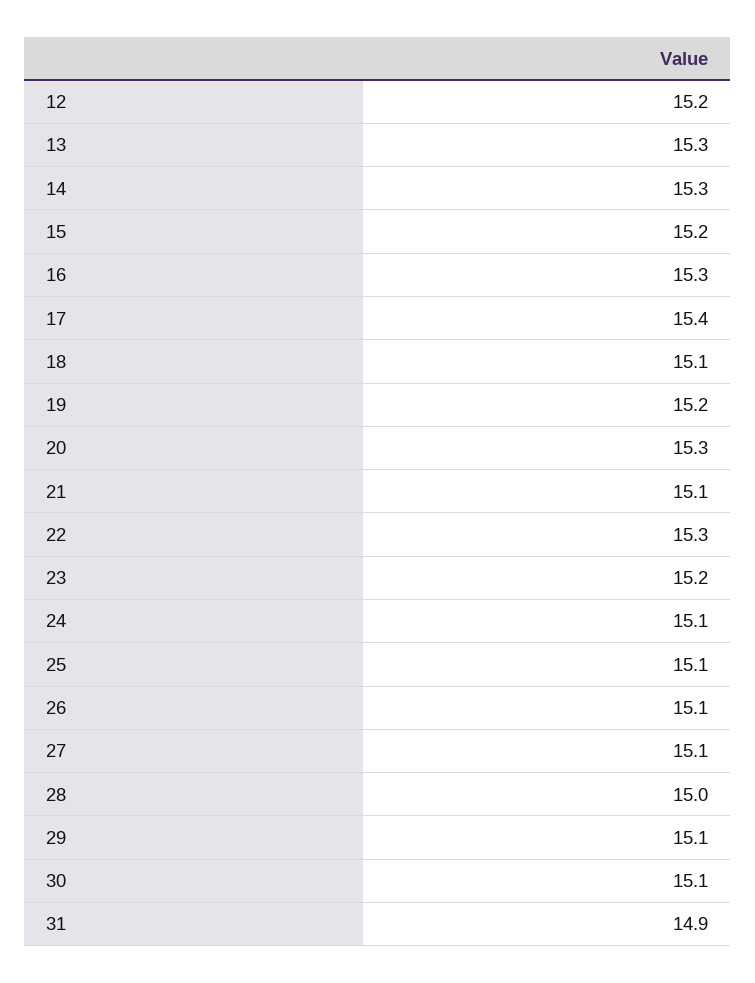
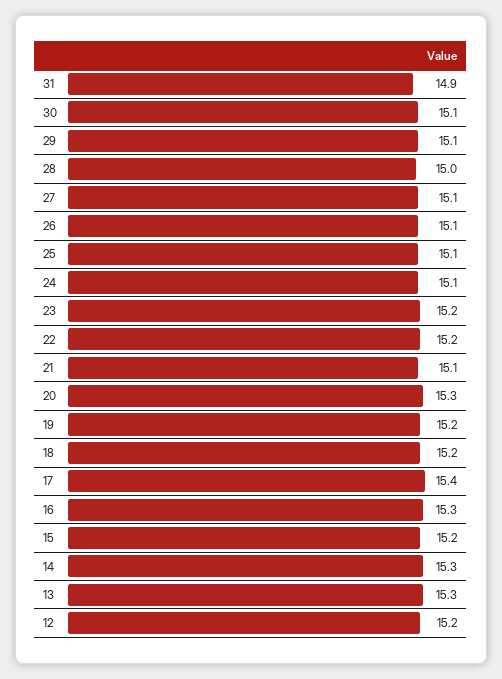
18: 15.1 -> 15.2
22: 15.3 -> 15.2

